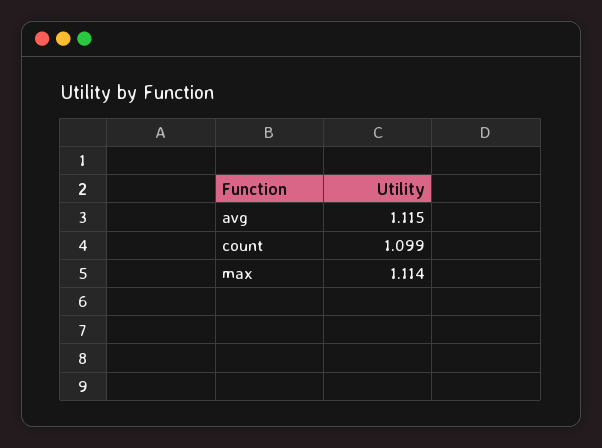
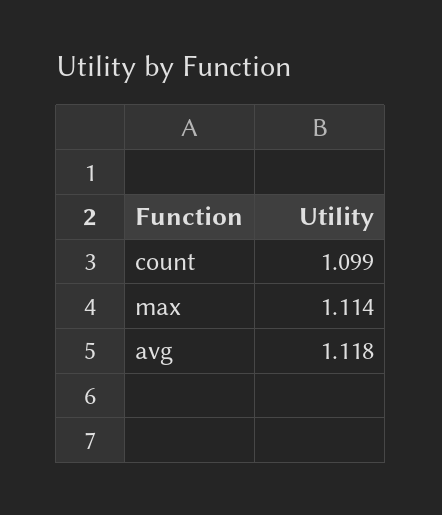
avg: 1.115 -> 1.118

